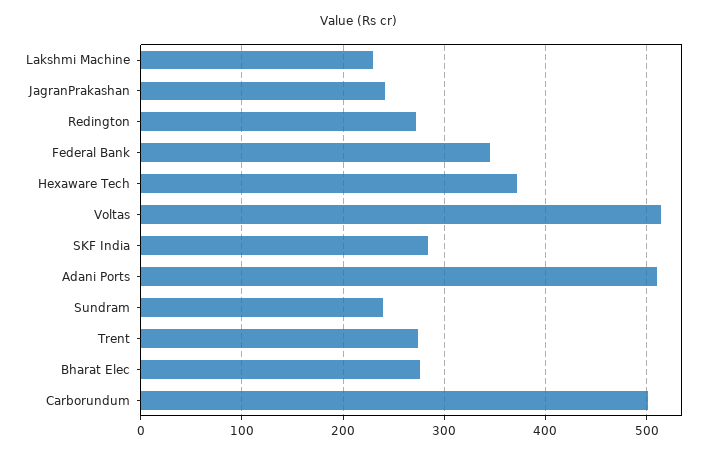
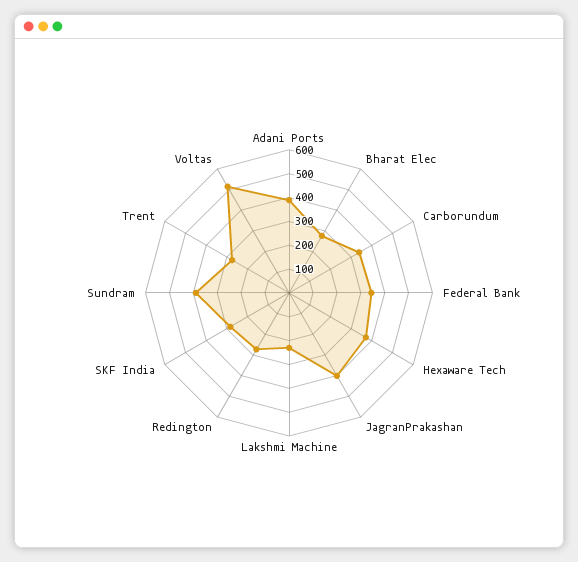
JagranPrakashan: 240 -> 400
Adani Ports: 510 -> 400
Sundram: 240 -> 400
Carborundum: 500 -> 350

